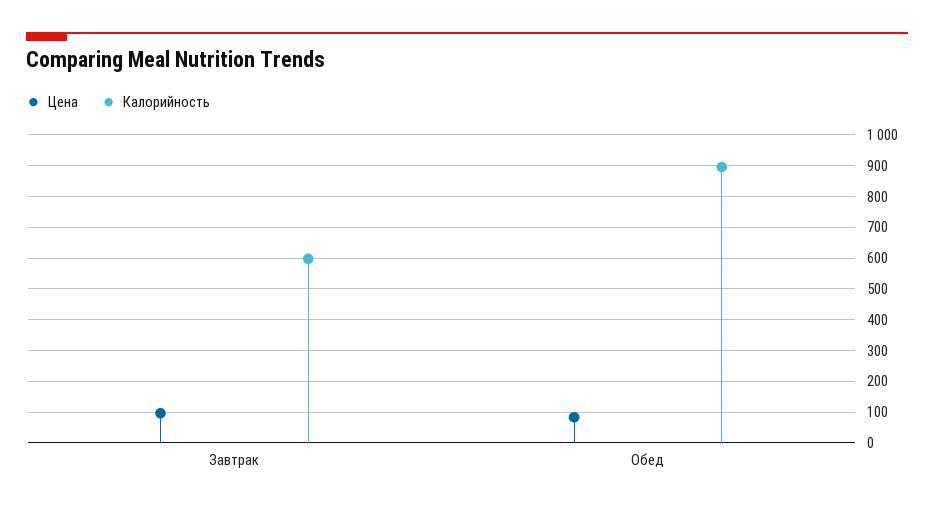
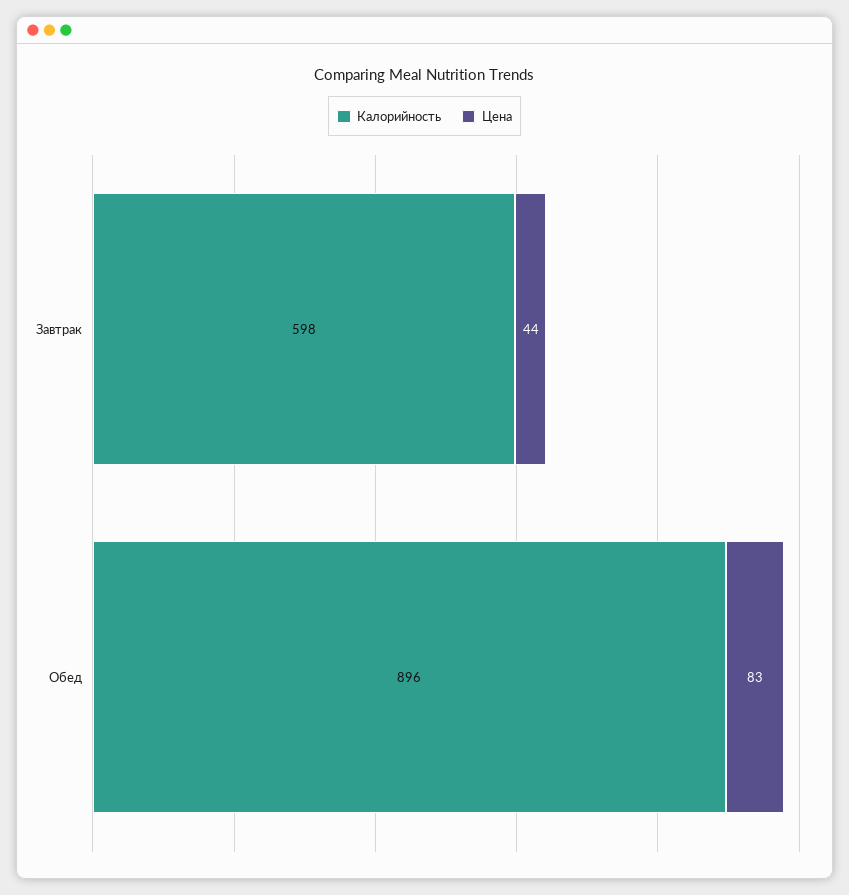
Цена, Завтрак: 100 -> 44

